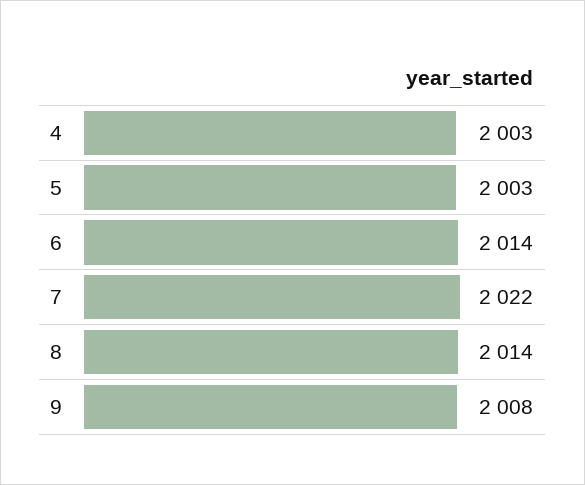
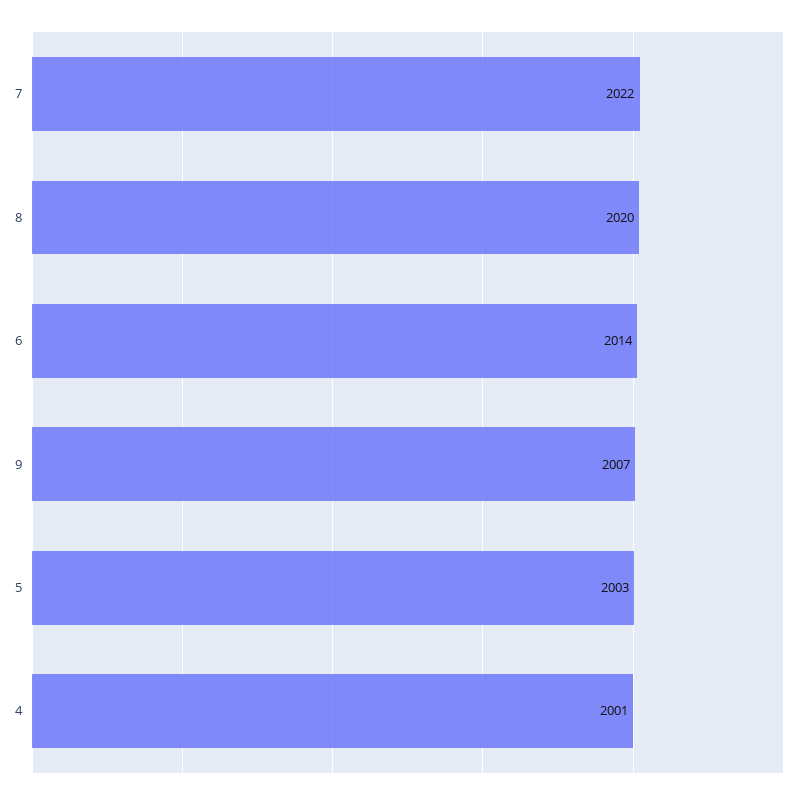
4: 2003 -> 2001
8: 2014 -> 2020
9: 2008 -> 2007

